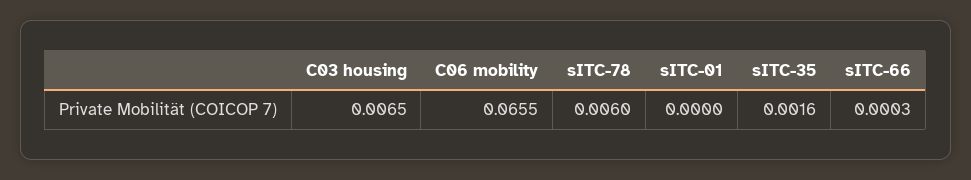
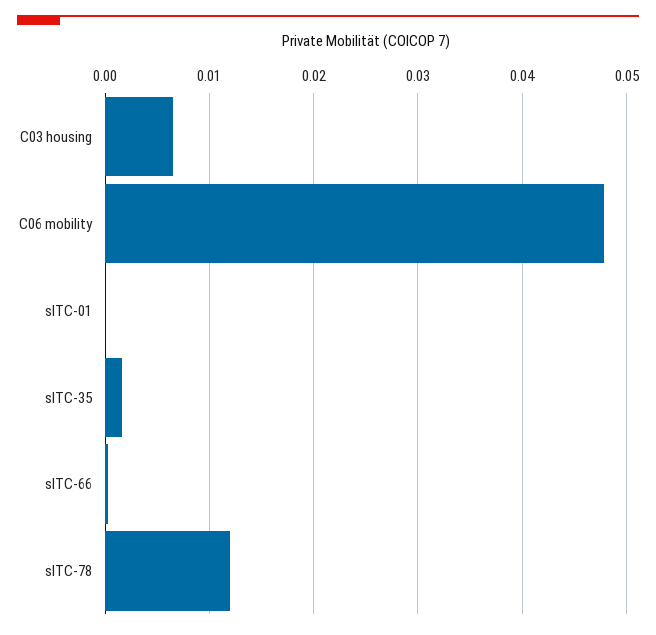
C06 mobility: 0.0655 -> 0.048
sITC-78: 0.006 -> 0.012

